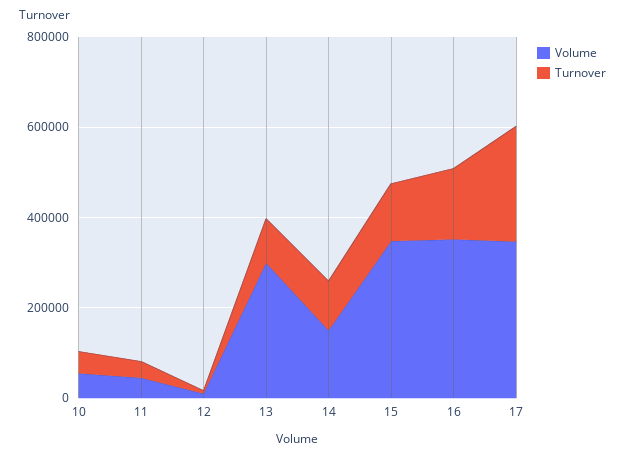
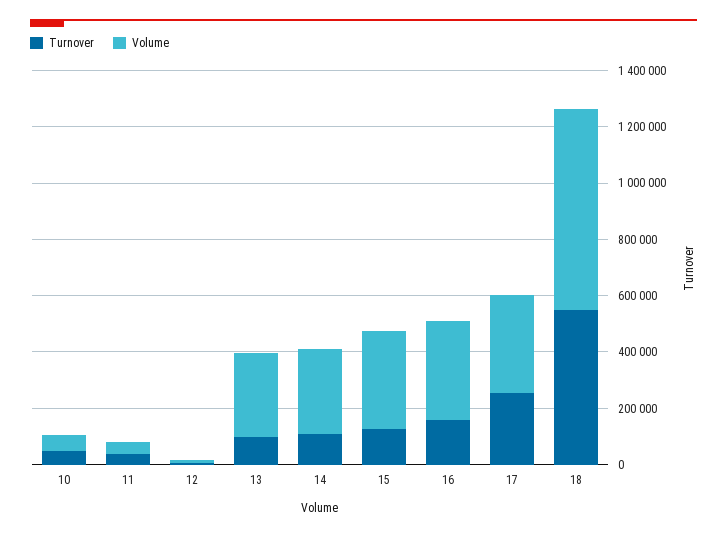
Volume, 14: 150000 -> 300000
Turnover, 18: none -> 550000
Volume, 18: none -> 700000

